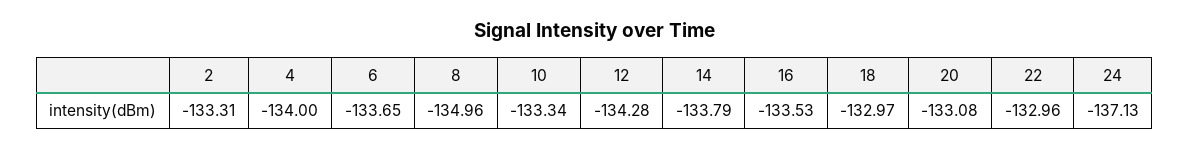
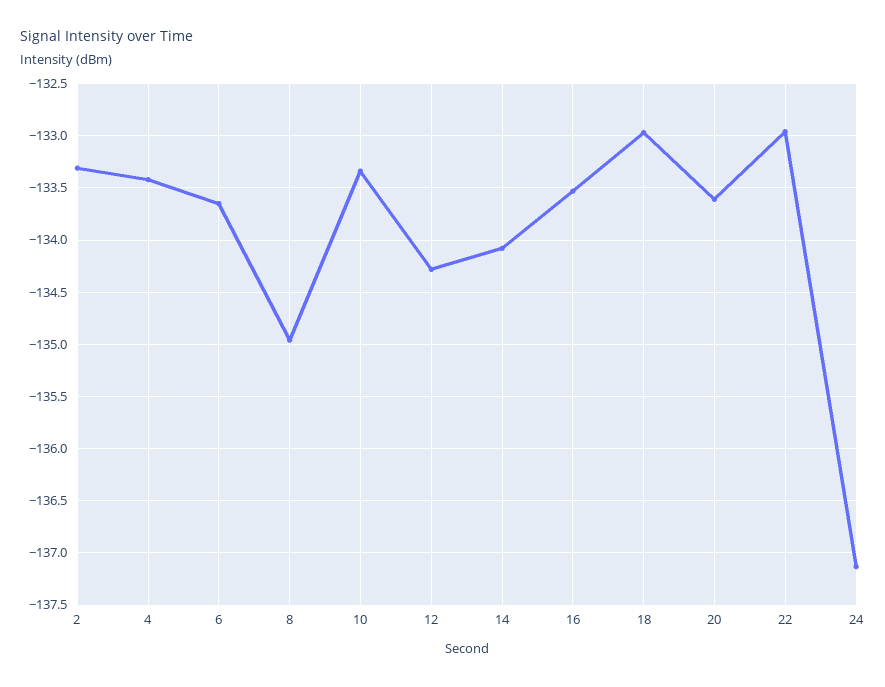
4: -134 -> -133.4
14: -133.79 -> -134.1
20: -133.08 -> -133.6

